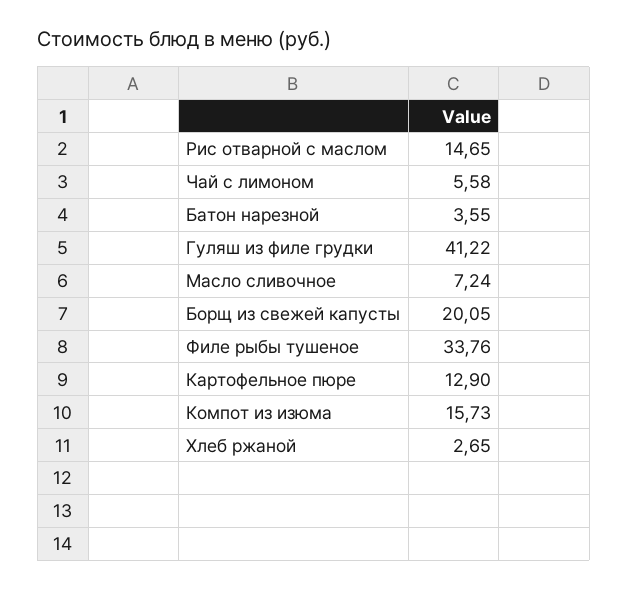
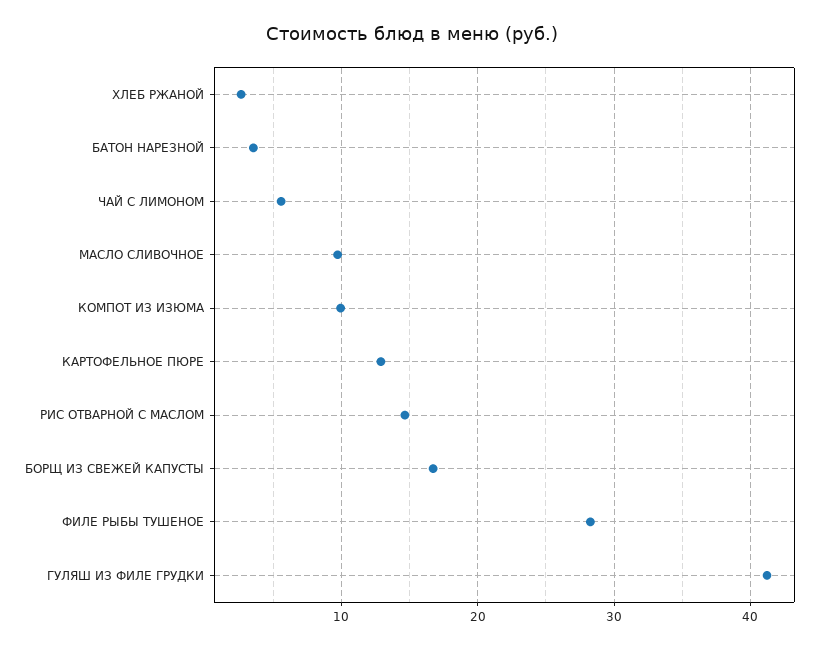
Масло сливочное: 7.24 -> 10
Борщ из свежей капусты: 20.05 -> 17
Филе рыбы тушеное: 33.76 -> 28
Компот из изюма: 15.73 -> 10

